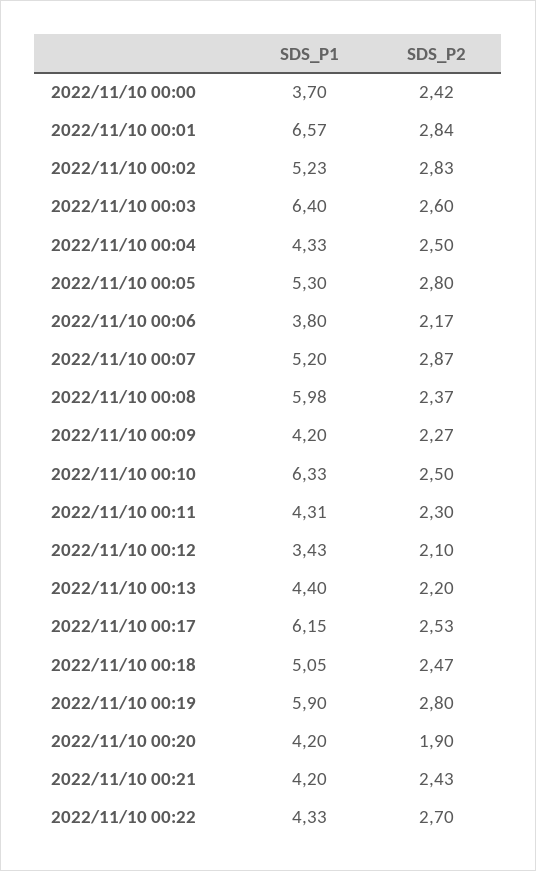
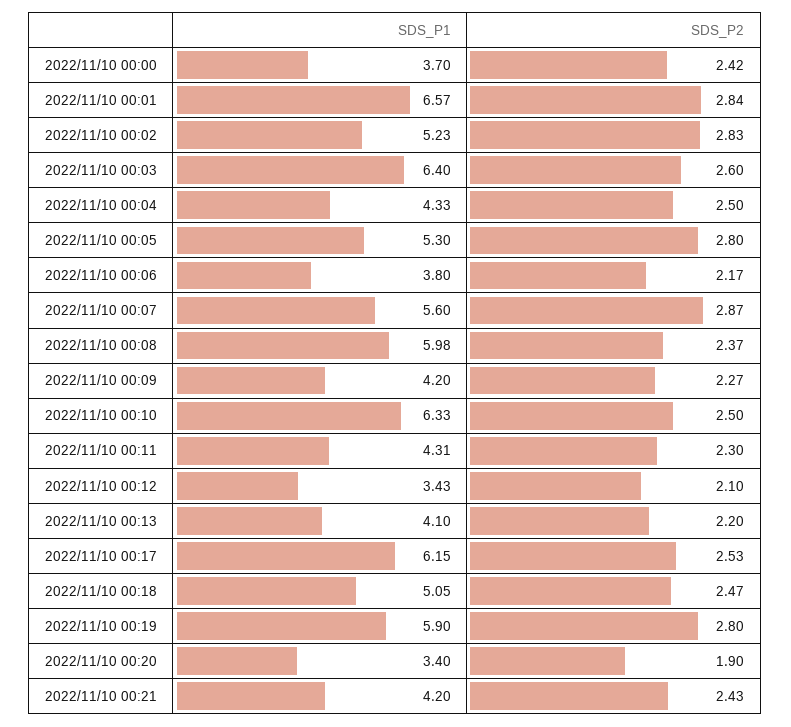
SDS_P1, 2022/11/10 00:07: 5.2 -> 5.6
SDS_P1, 2022/11/10 00:13: 4.4 -> 4.1
SDS_P1, 2022/11/10 00:20: 4.2 -> 3.4
SDS_P1, 2022/11/10 00:22: 4.33 -> none
SDS_P2, 2022/11/10 00:22: 2.7 -> none

